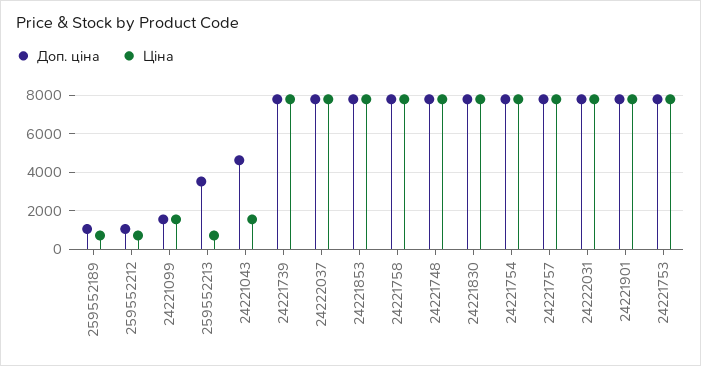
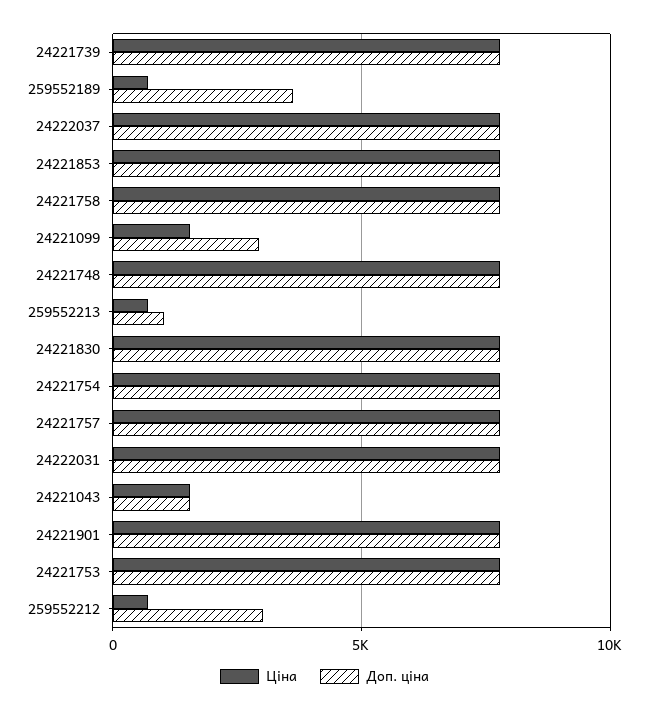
Доп. ціна, 259552189: 1000 -> 3500
Доп. ціна, 259552212: 1000 -> 3000
Доп. ціна, 24221099: 1500 -> 3000
Доп. ціна, 259552213: 3500 -> 1000
Доп. ціна, 24221043: 4500 -> 1500

